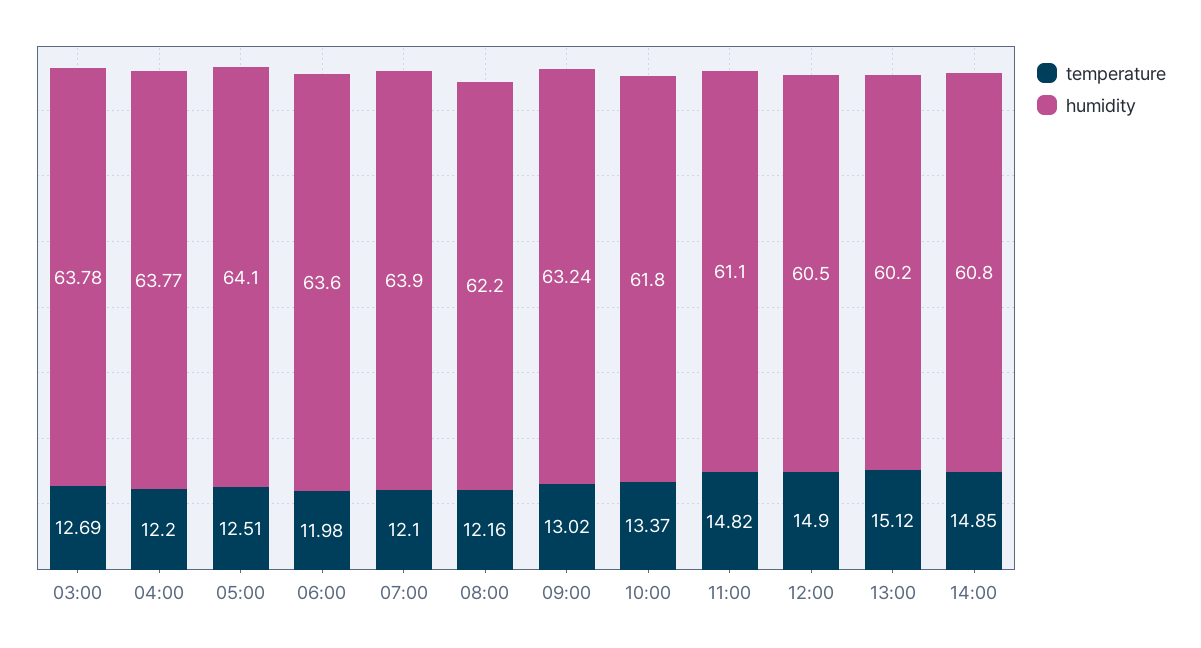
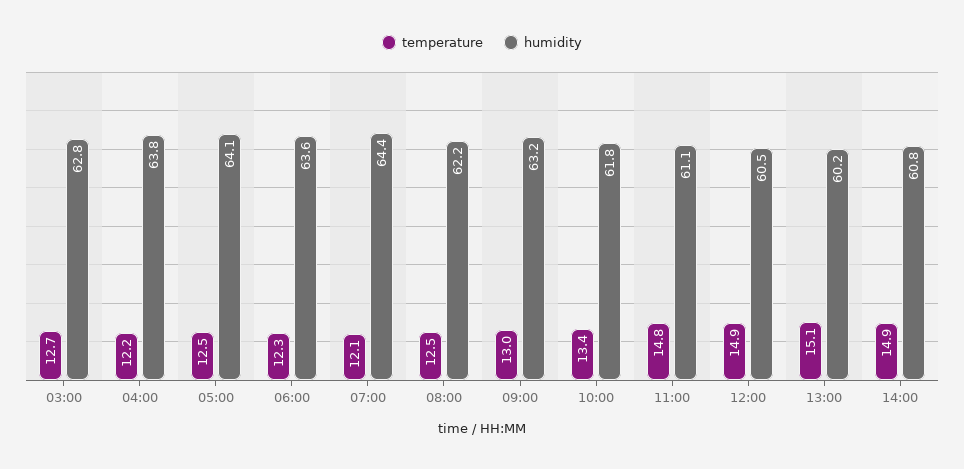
humidity, 03:00: 63.78 -> 62.8
temperature, 06:00: 11.98 -> 12.3
humidity, 07:00: 63.9 -> 64.4
temperature, 08:00: 12.16 -> 12.5

